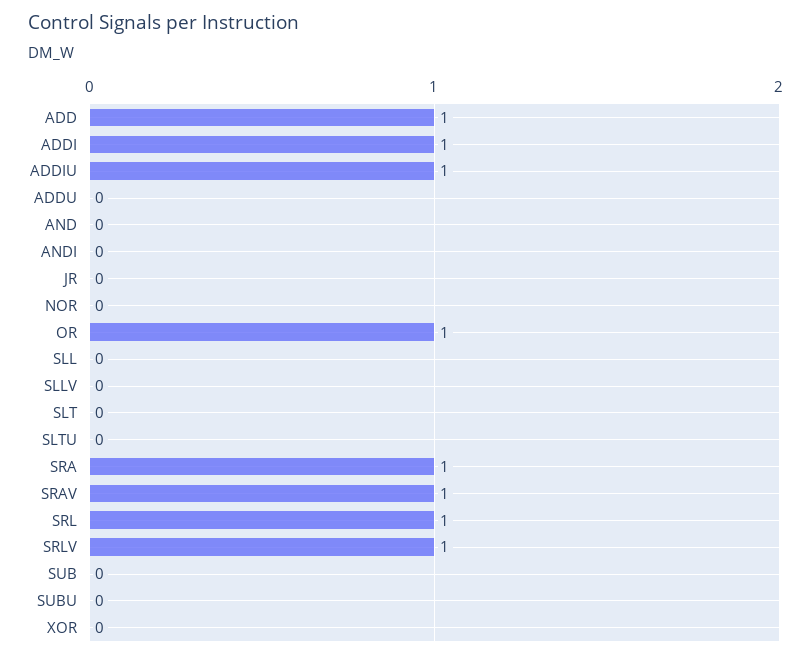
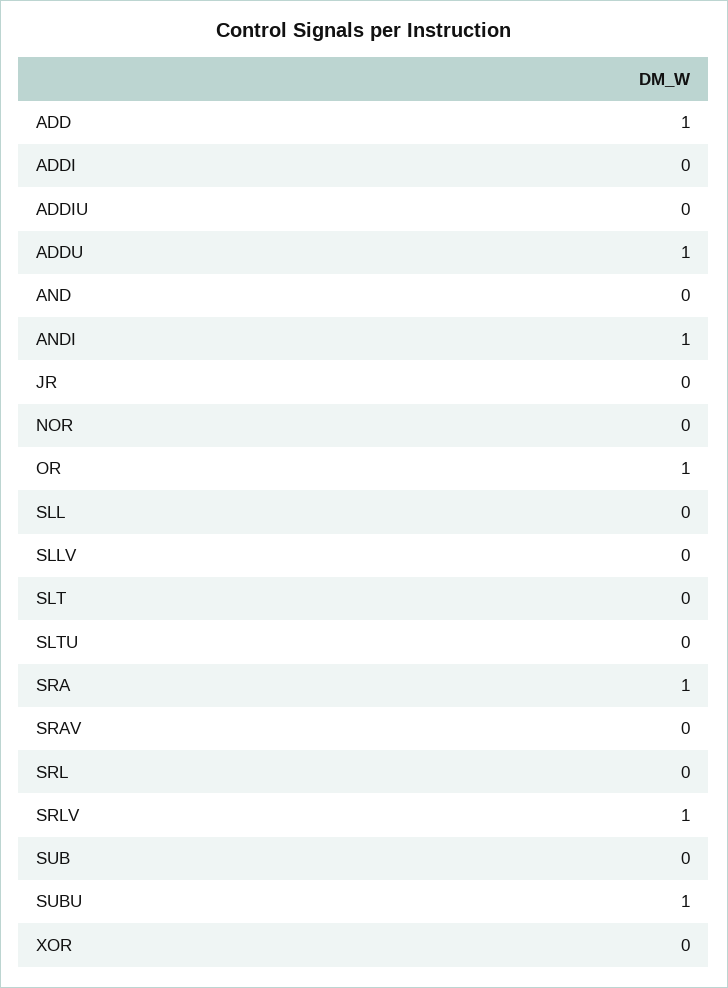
ADDI: 1 -> 0
ADDIU: 1 -> 0
ADDU: 0 -> 1
ANDI: 0 -> 1
SRAV: 1 -> 0
SRL: 1 -> 0
SUBU: 0 -> 1

